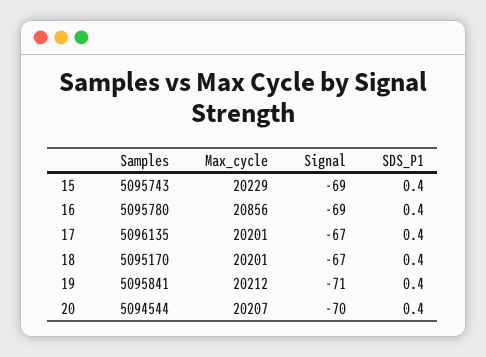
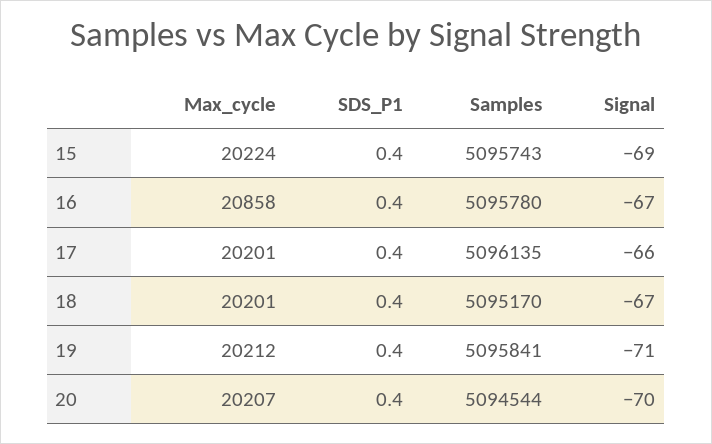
Max_cycle, 15: 20229 -> 20224
Max_cycle, 16: 20856 -> 20858
Signal, 16: -69 -> -67
Signal, 17: -67 -> -66

